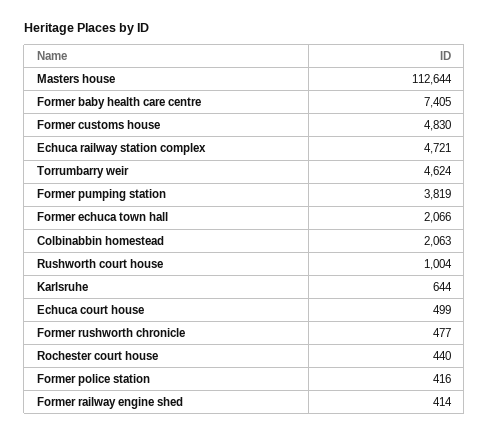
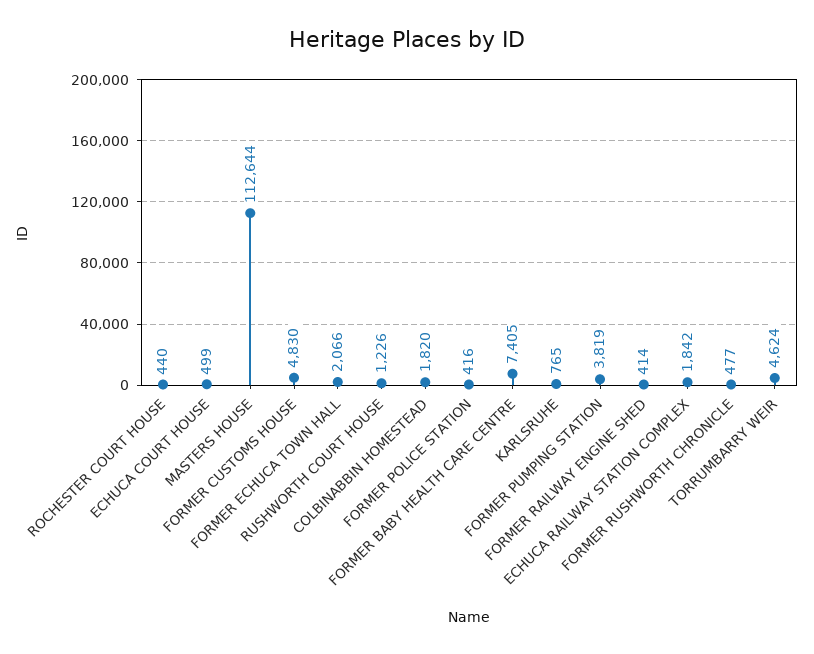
Echuca railway station complex: 4721 -> 1842
Colbinabbin homestead: 2063 -> 1820
Rushworth court house: 1004 -> 1226
Karlsruhe: 644 -> 765

